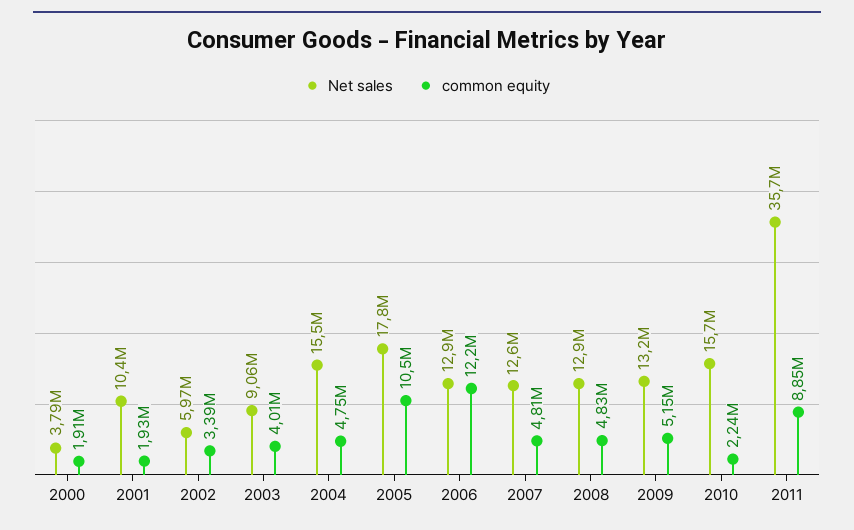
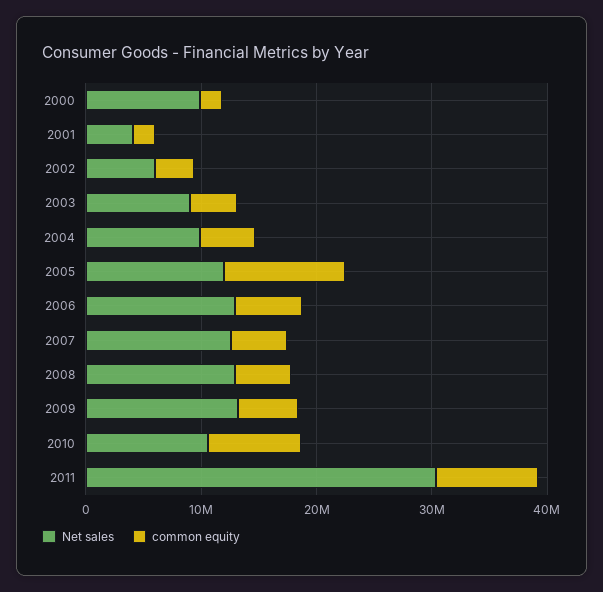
Net sales, 2000: 3790000 -> 10000000
Net sales, 2001: 10400000 -> 4000000
Net sales, 2004: 15500000 -> 10000000
Net sales, 2005: 17800000 -> 12000000
common equity, 2006: 12200000 -> 6000000
Net sales, 2010: 15700000 -> 10000000
common equity, 2010: 2240000 -> 8000000
Net sales, 2011: 35700000 -> 30000000

